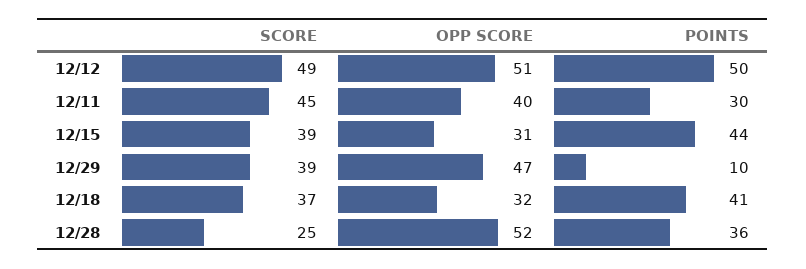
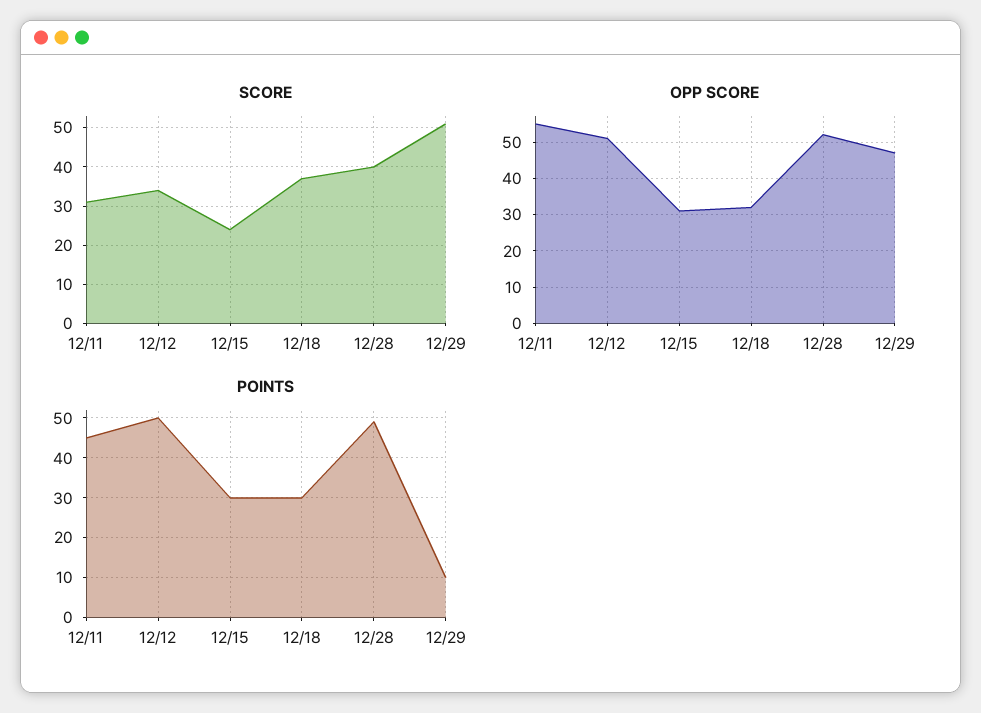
SCORE, 12/12: 49 -> 35
SCORE, 12/11: 45 -> 30
OPP SCORE, 12/11: 40 -> 55
POINTS, 12/11: 30 -> 45
SCORE, 12/15: 39 -> 25
POINTS, 12/15: 44 -> 30
SCORE, 12/29: 39 -> 50
POINTS, 12/18: 41 -> 30
SCORE, 12/28: 25 -> 40
POINTS, 12/28: 36 -> 50

